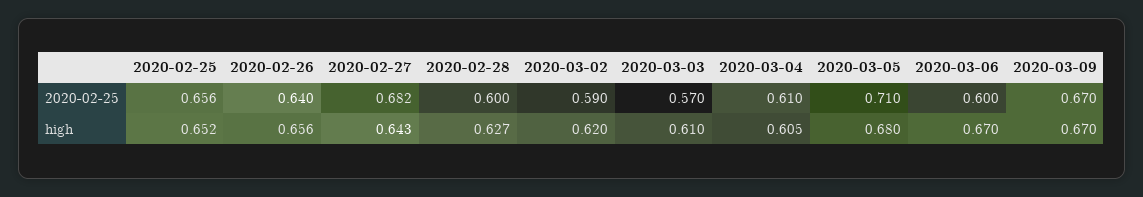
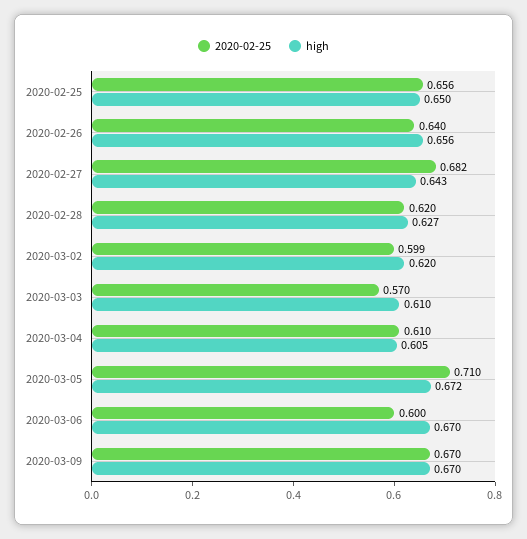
2020-02-25, 2020-02-28: 0.6 -> 0.62
2020-02-25, 2020-03-02: 0.59 -> 0.599
high, 2020-02-25: 0.652 -> 0.65
high, 2020-03-05: 0.68 -> 0.672

